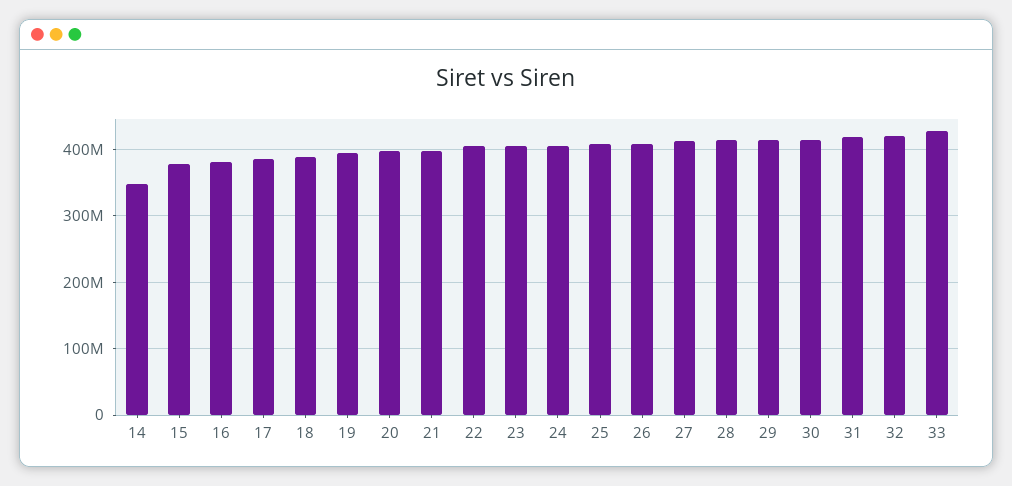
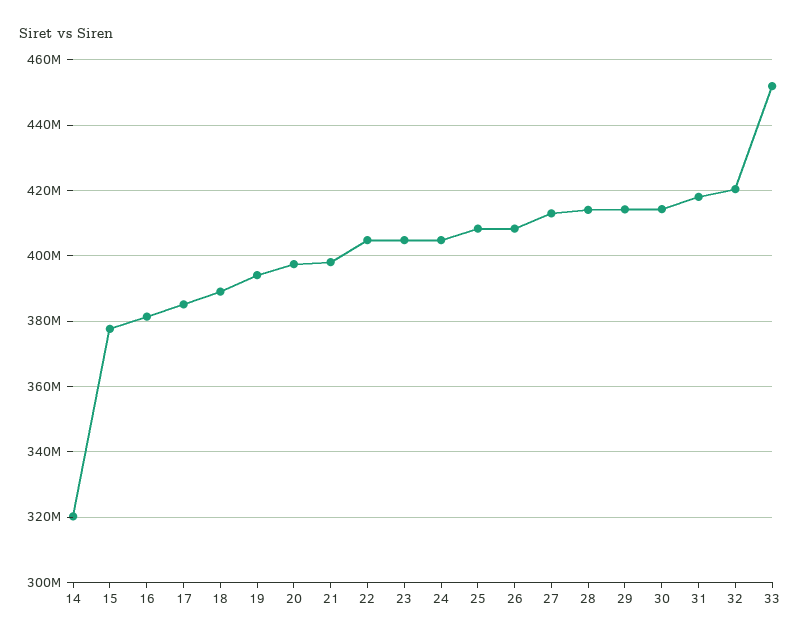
14: 350000000 -> 320000000
33: 430000000 -> 452000000

